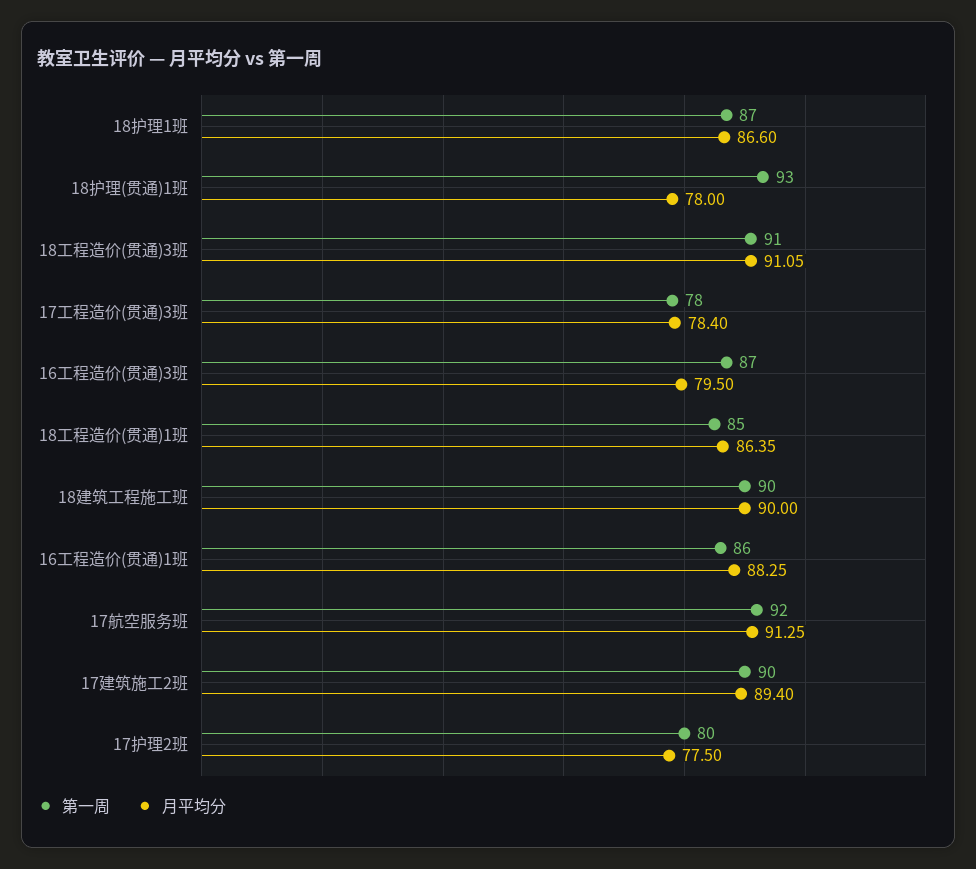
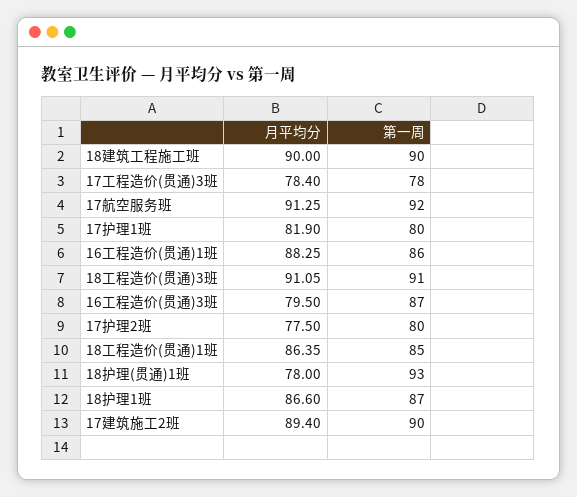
月平均分, 17护理1班: none -> 81.9
第一周, 17护理1班: none -> 80

